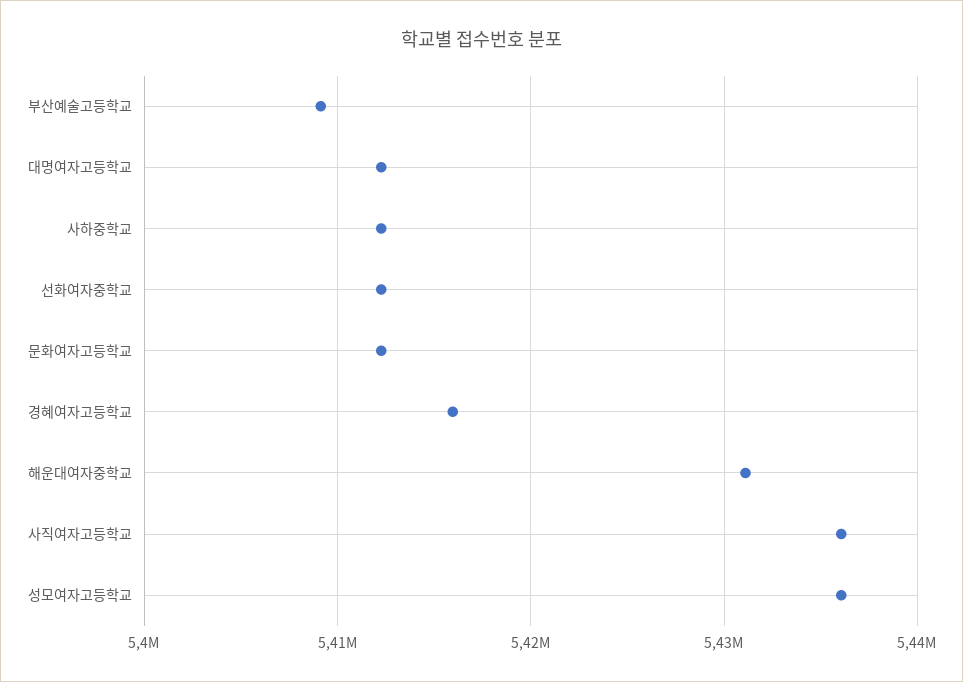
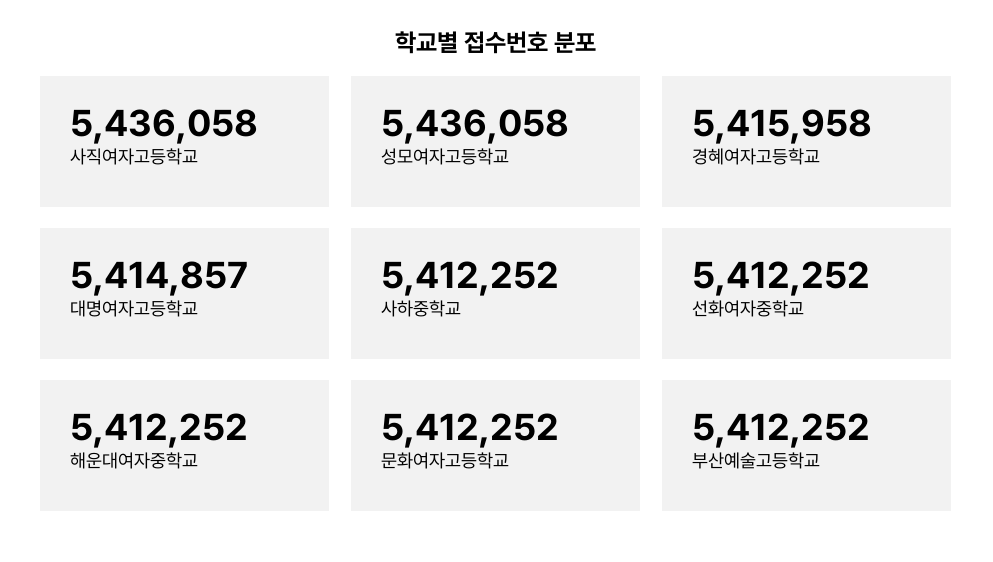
부산예술고등학교: 5409000 -> 5412252
대명여자고등학교: 5412000 -> 5414857
해운대여자중학교: 5431000 -> 5412252

